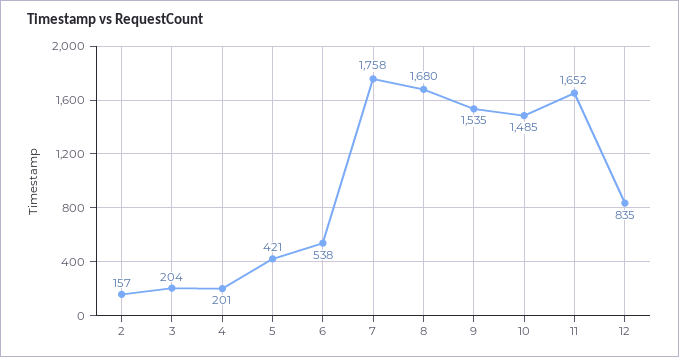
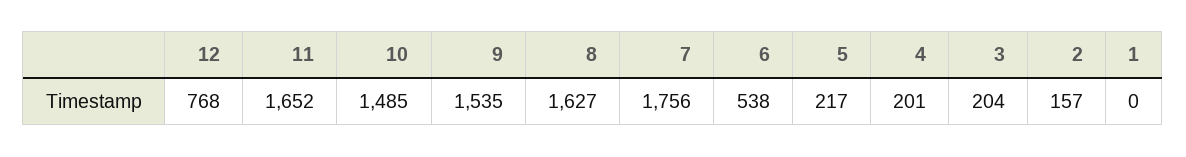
5: 421 -> 217
7: 1758 -> 1756
8: 1680 -> 1627
12: 835 -> 768
1: none -> 0

